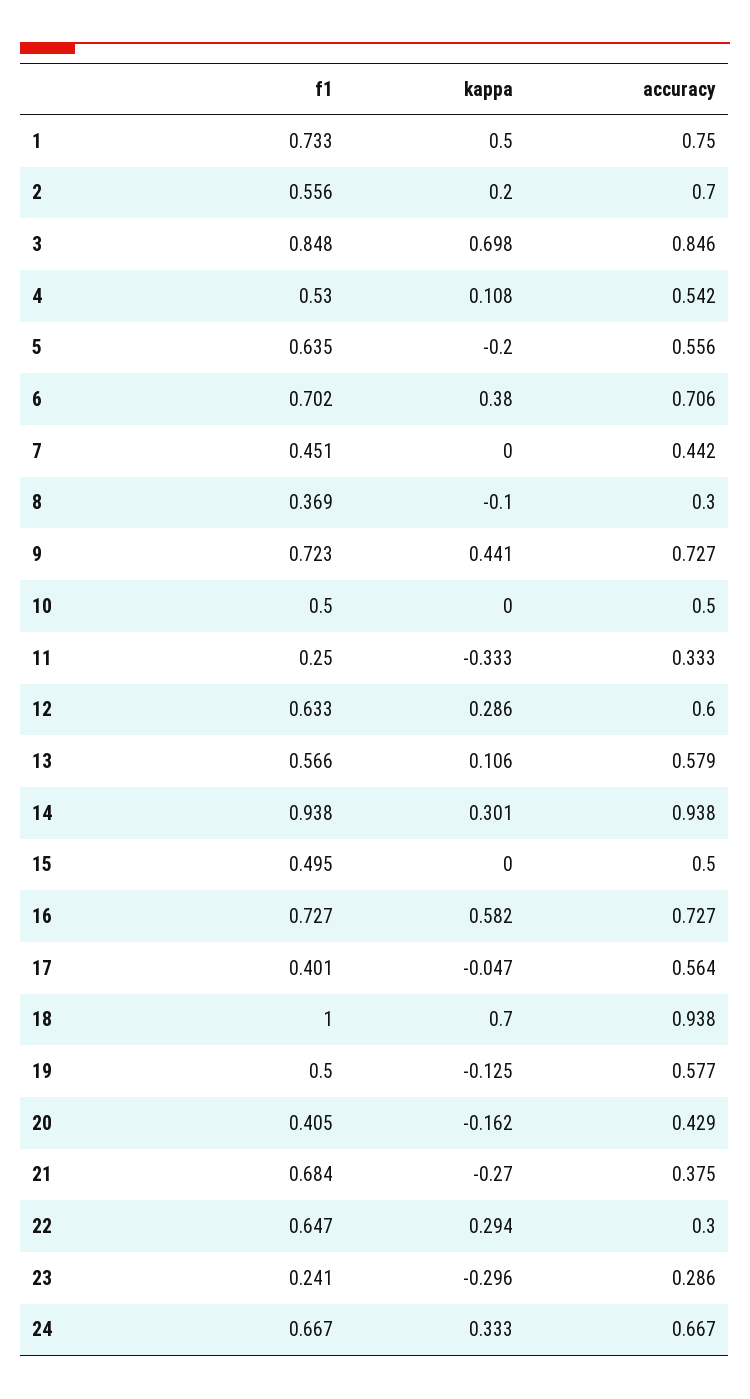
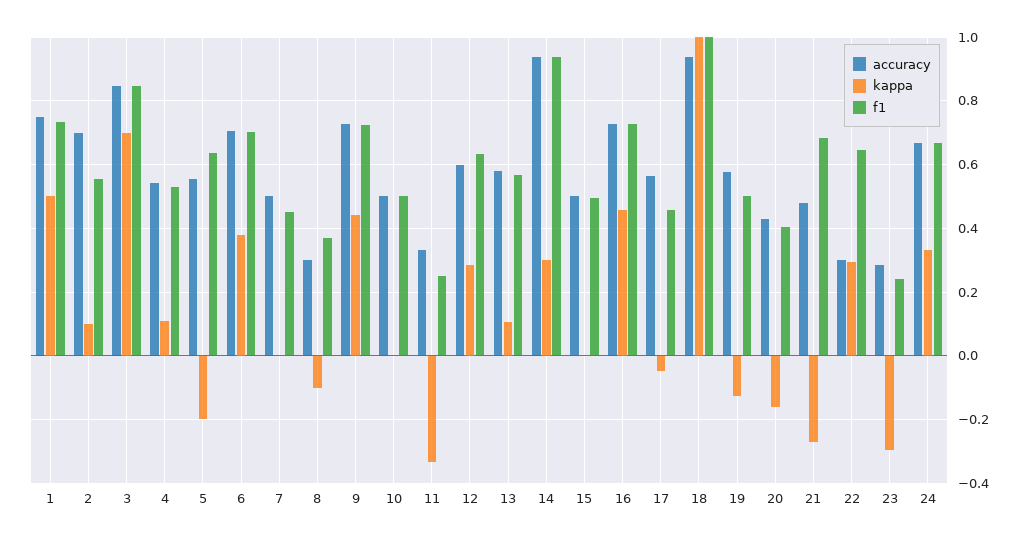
kappa, 2: 0.2 -> 0.1
accuracy, 7: 0.442 -> 0.5
kappa, 16: 0.582 -> 0.46
f1, 17: 0.401 -> 0.46
kappa, 18: 0.7 -> 1
accuracy, 21: 0.375 -> 0.48

